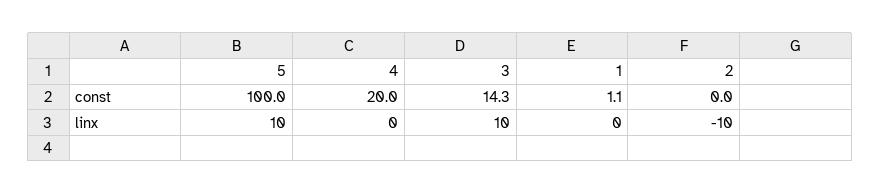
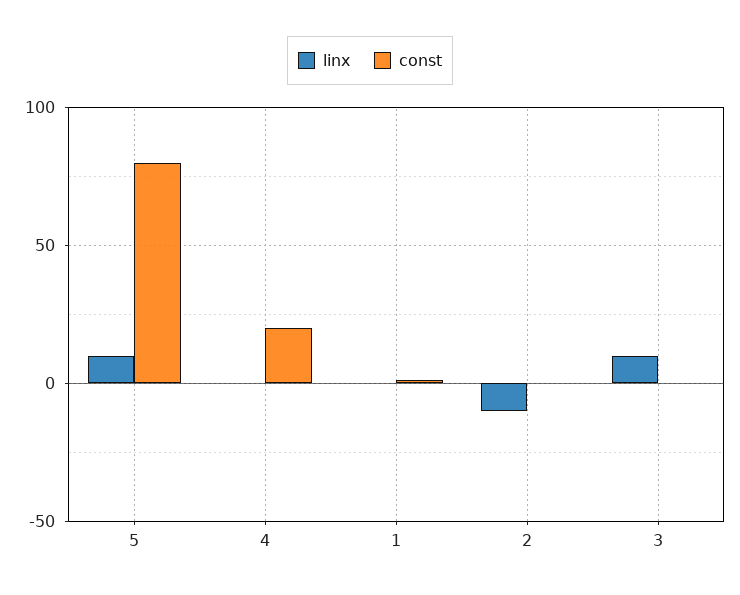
const, 5: 100 -> 80
const, 3: 14.3 -> 0

